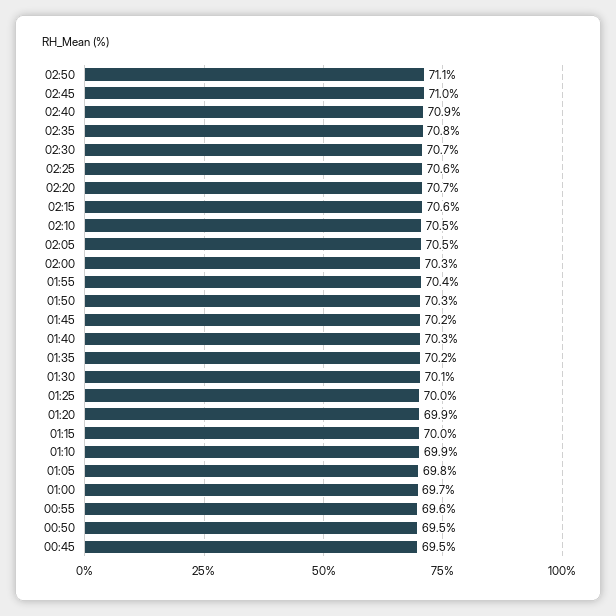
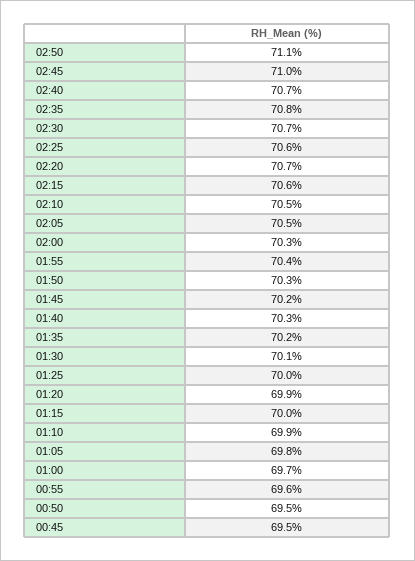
02:40: 70.9 -> 70.7

